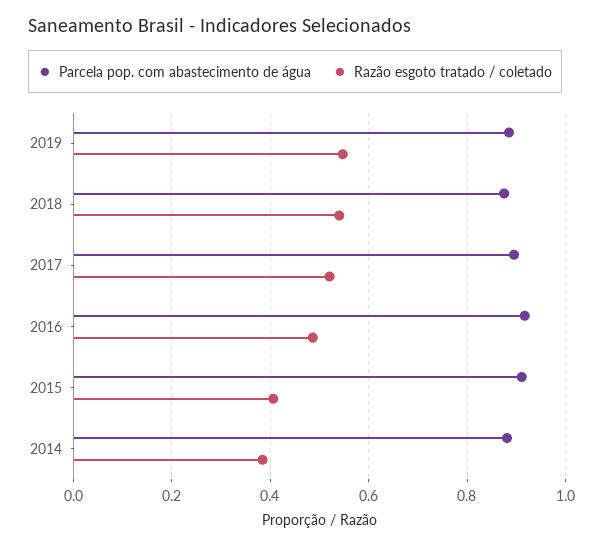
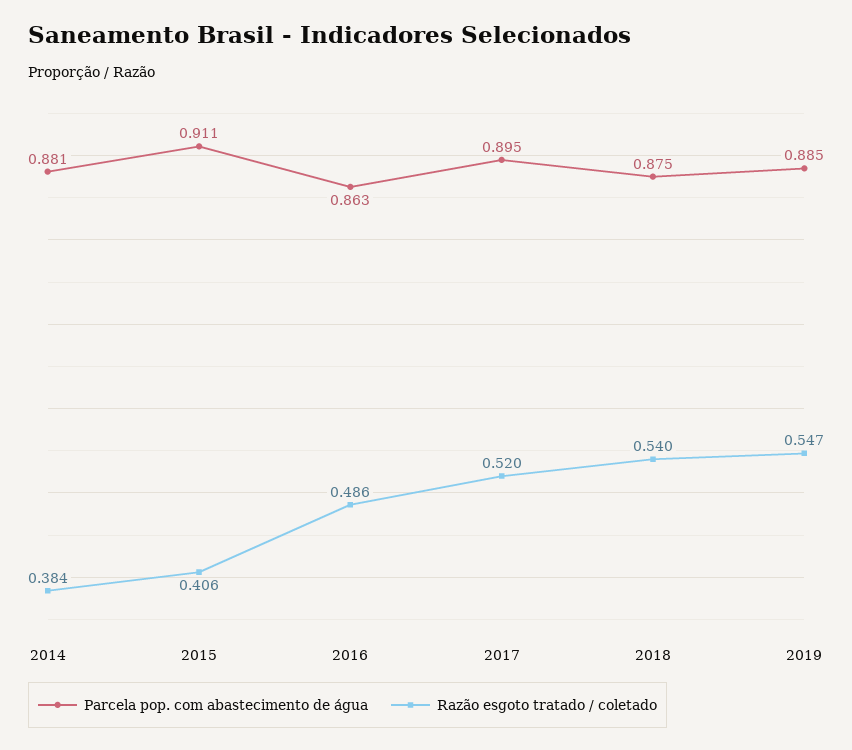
Parcela pop. com abastecimento de água, 2016: 0.92 -> 0.863

